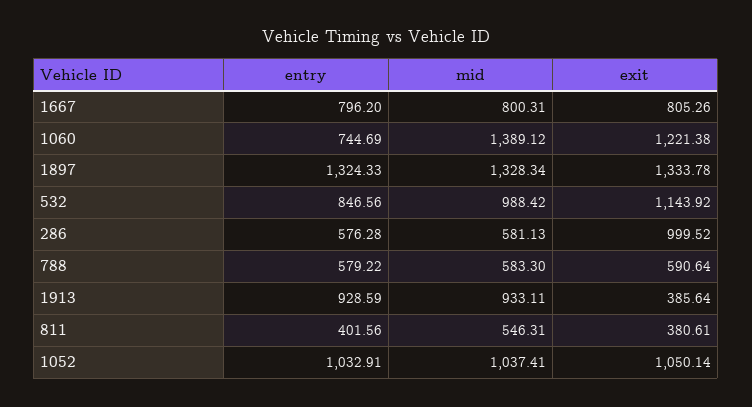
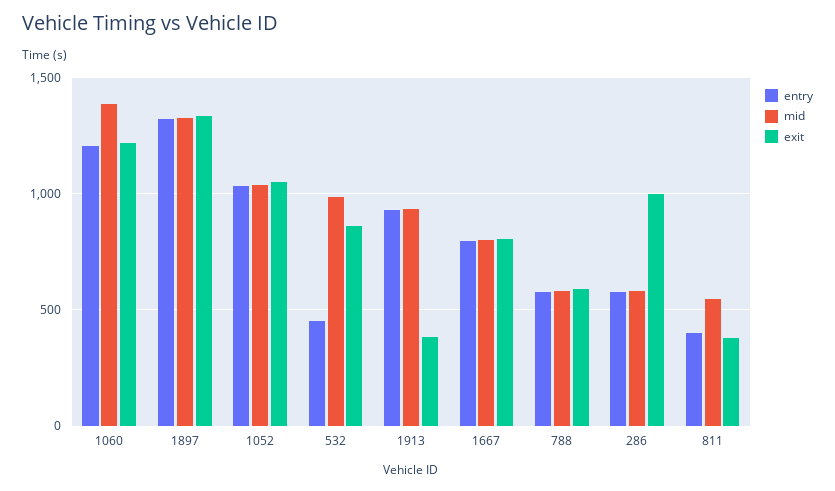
entry, 1060: 744.69 -> 1200
entry, 532: 846.56 -> 450
exit, 532: 1143.92 -> 850

